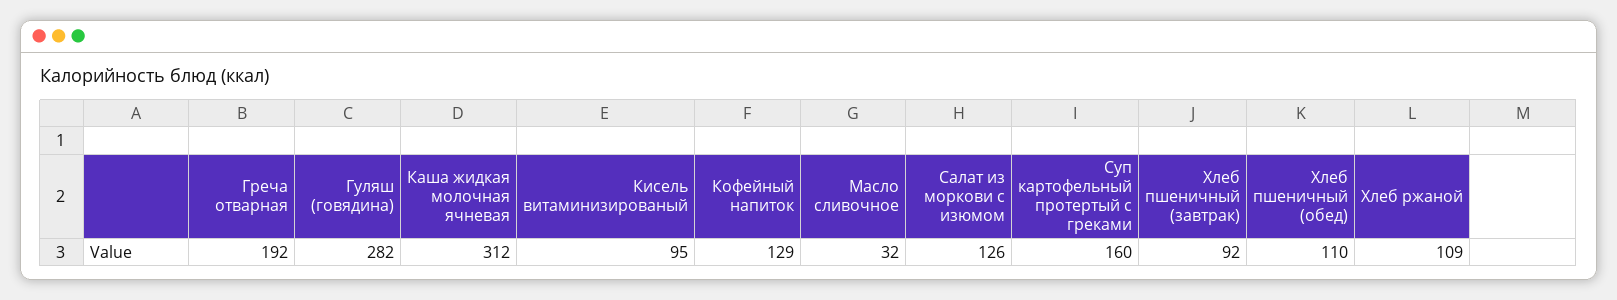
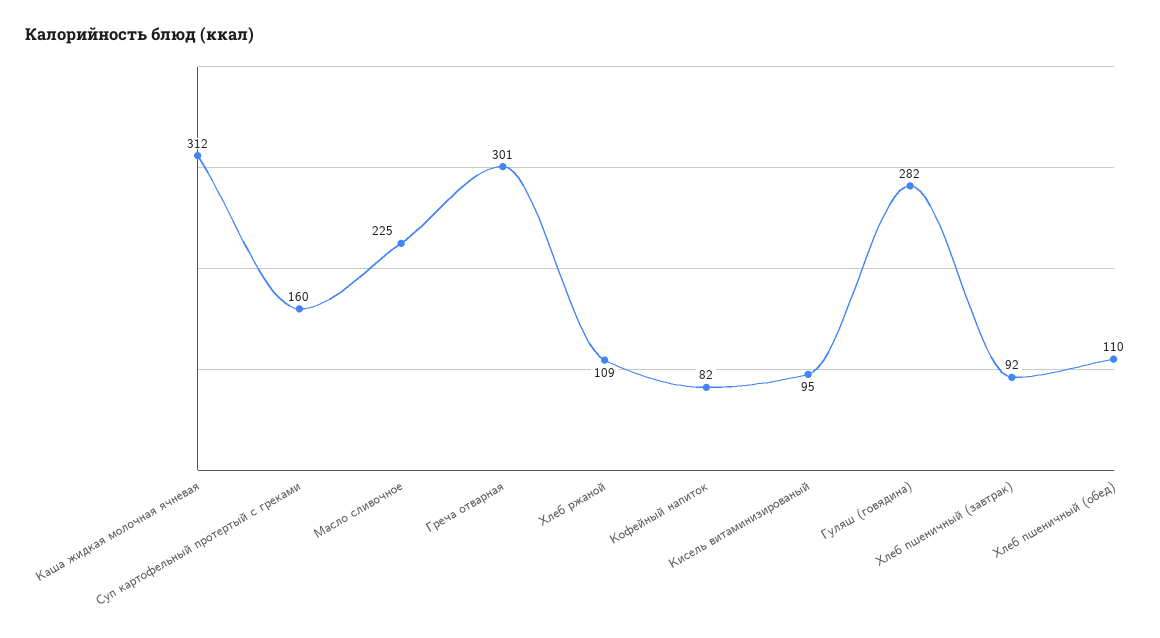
Греча отварная: 192 -> 301
Кофейный напиток: 129 -> 82
Масло сливочное: 32 -> 225
Салат из моркови с изюмом: 126 -> none

